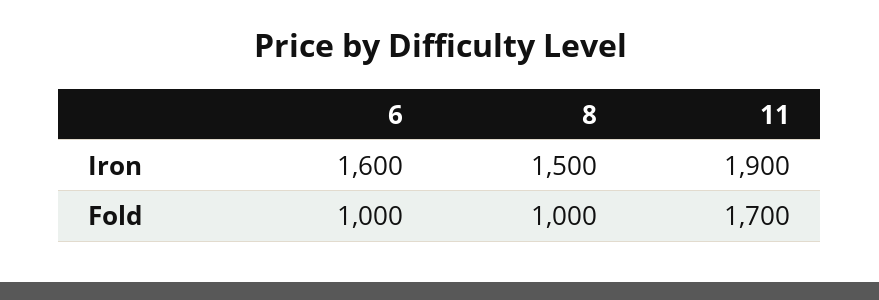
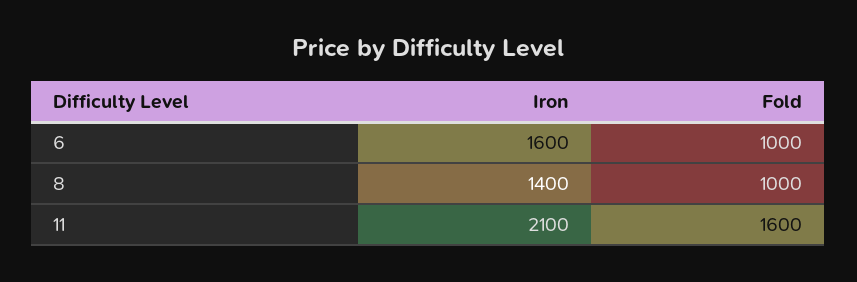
8, Iron: 1500 -> 1400
11, Iron: 1900 -> 2100
11, Fold: 1700 -> 1600

